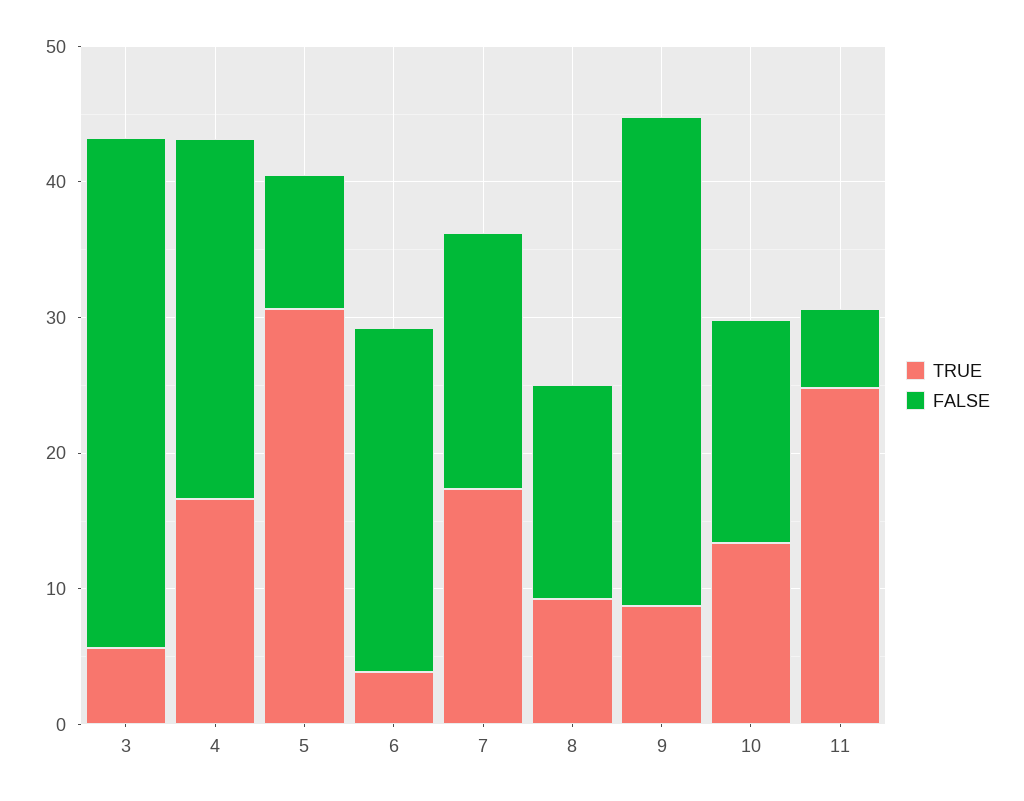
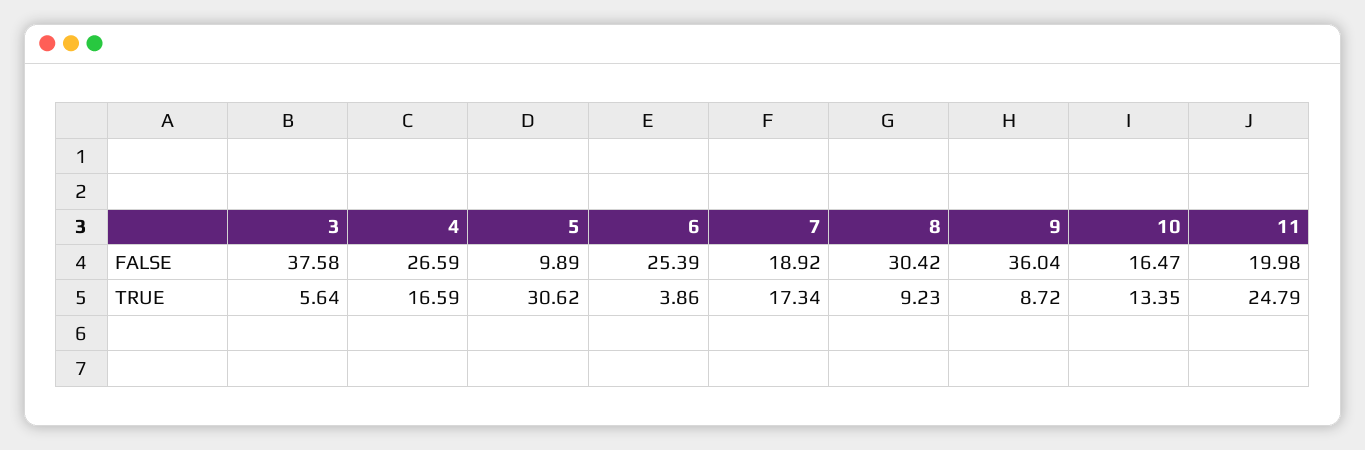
FALSE, 8: 16 -> 30.42
FALSE, 11: 6 -> 19.98

